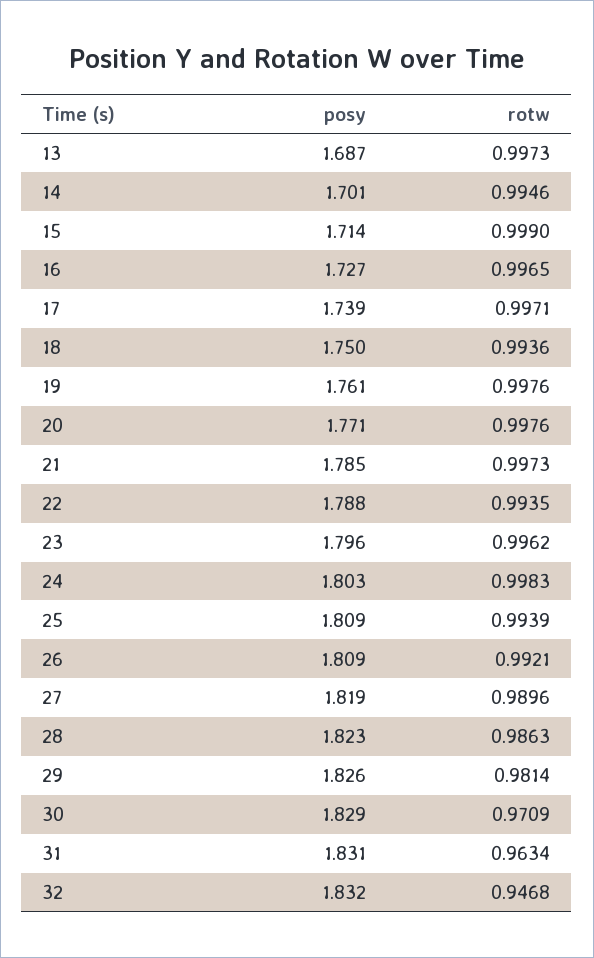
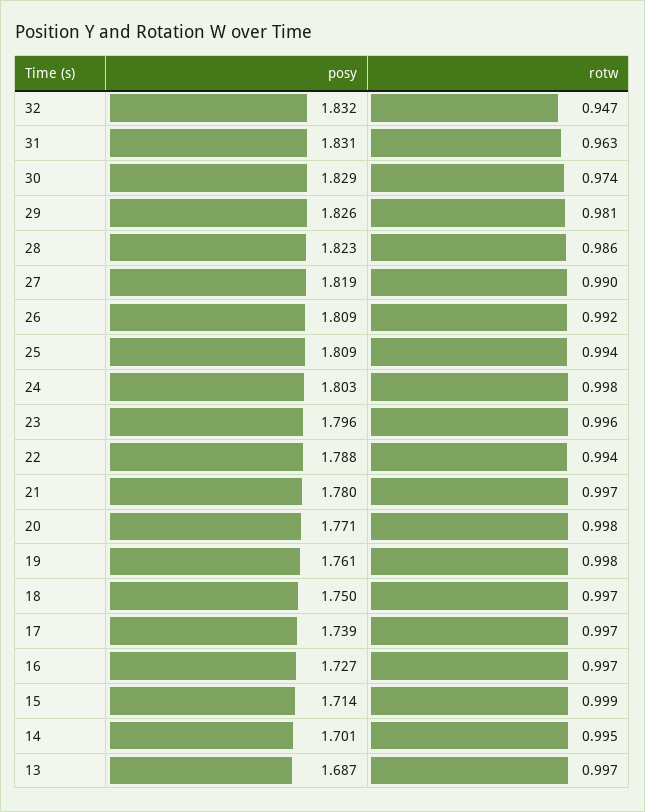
rotw, 18: 0.9936 -> 0.997
posy, 21: 1.785 -> 1.78
rotw, 30: 0.9709 -> 0.974

